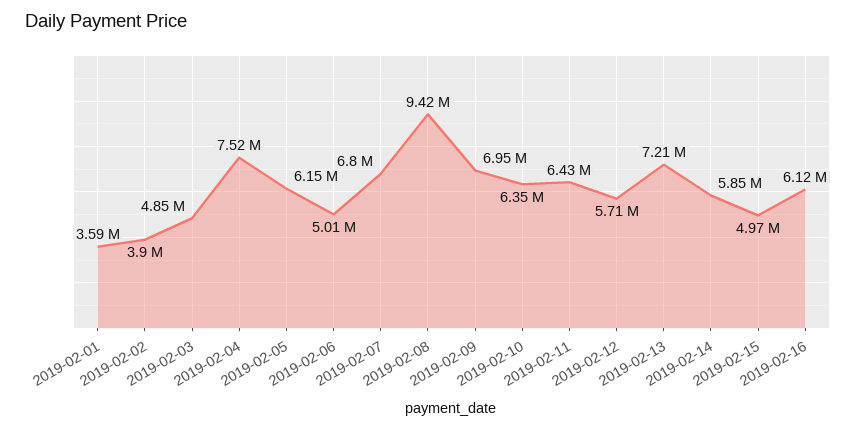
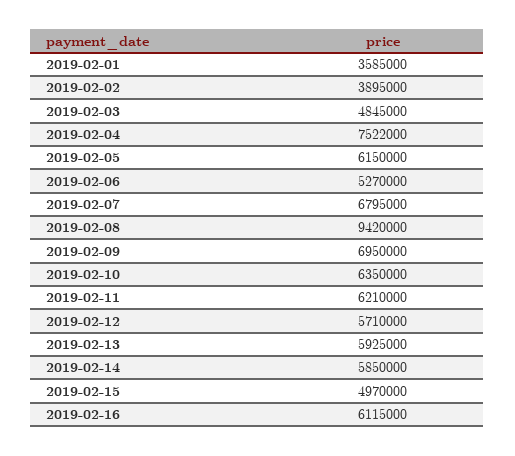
2019-02-06: 5010000 -> 5270000
2019-02-11: 6430000 -> 6210000
2019-02-13: 7210000 -> 5925000

